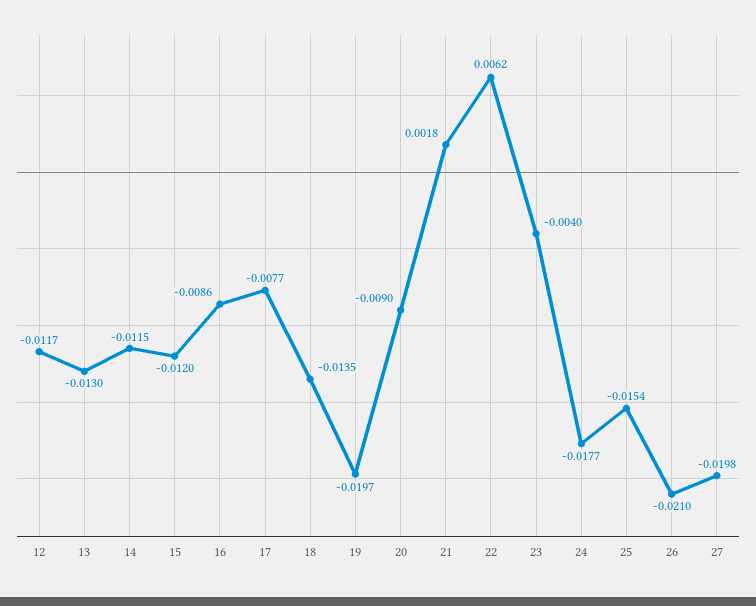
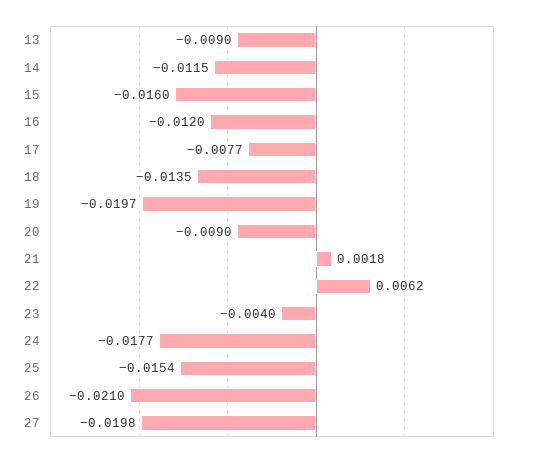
12: -0.0117 -> none
13: -0.013 -> -0.009
15: -0.012 -> -0.016
16: -0.0086 -> -0.012

